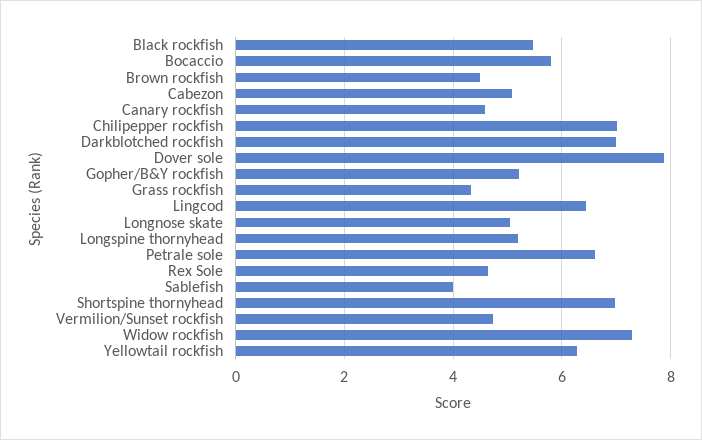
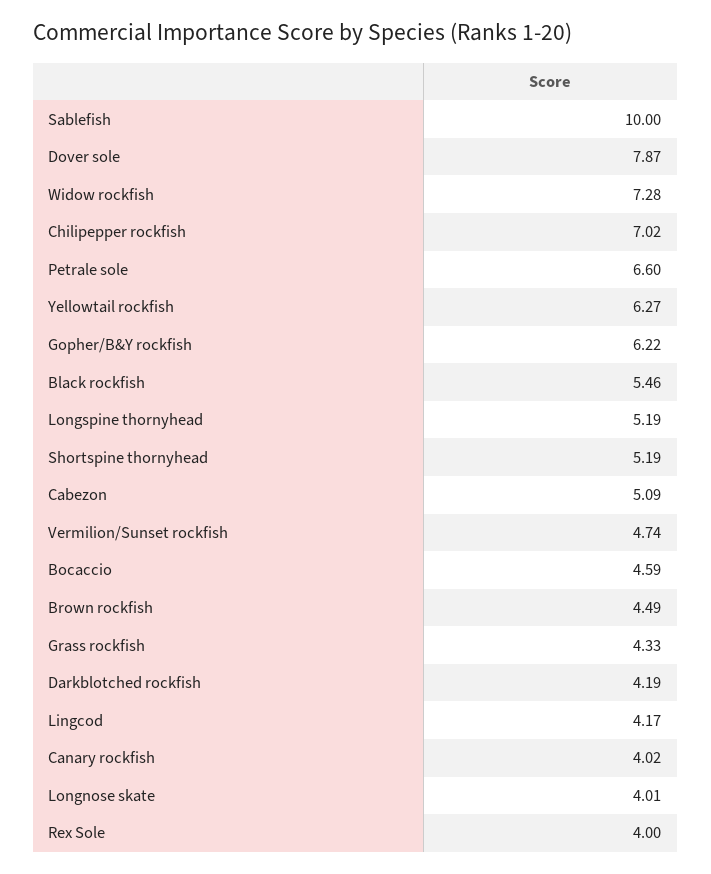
Bocaccio: 5.8 -> 4.59
Canary rockfish: 4.6 -> 4.02
Darkblotched rockfish: 7 -> 4.19
Gopher/B&Y rockfish: 5.2 -> 6.22
Lingcod: 6.4 -> 4.17
Longnose skate: 5 -> 4.01
Rex Sole: 4.6 -> 4
Sablefish: 4 -> 10
Shortspine thornyhead: 7 -> 5.19

